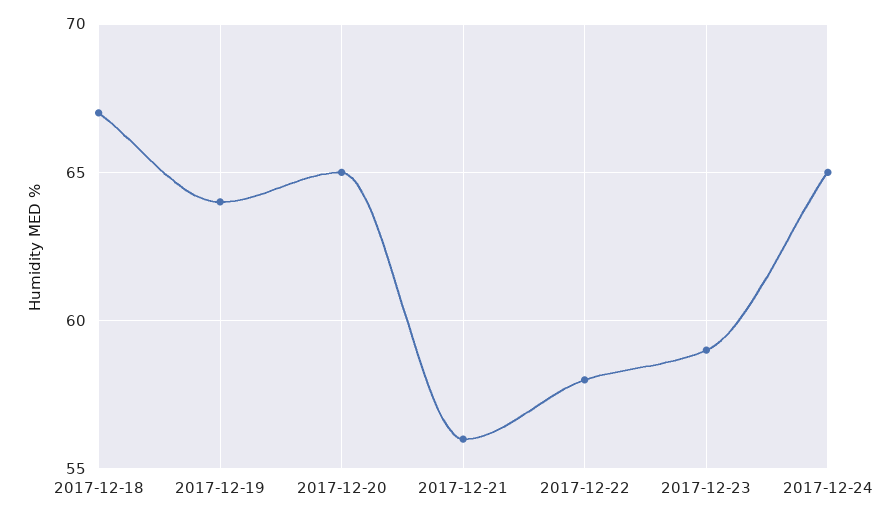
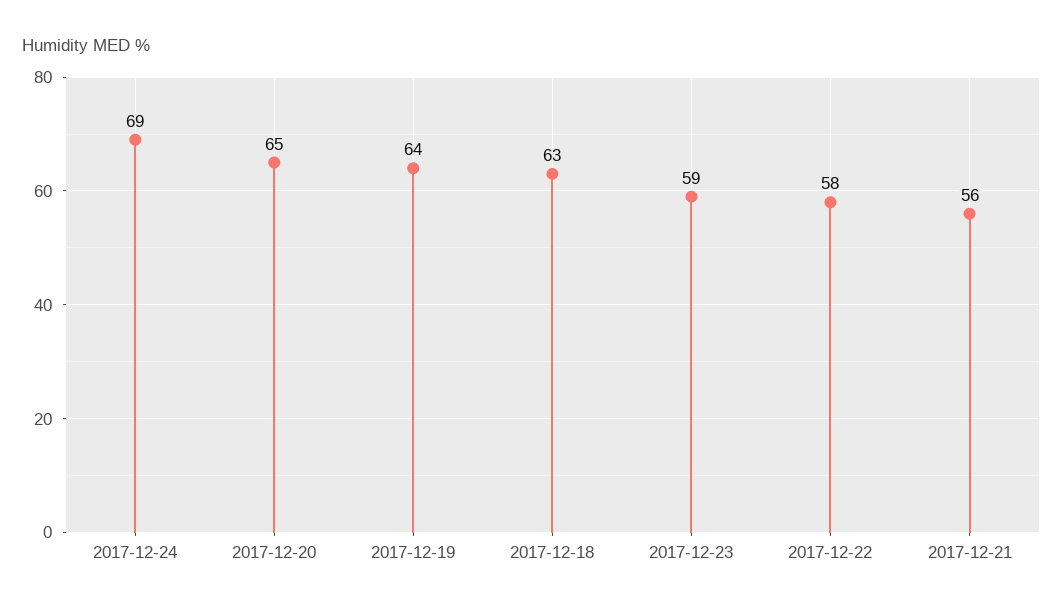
2017-12-18: 67 -> 63
2017-12-24: 65 -> 69

